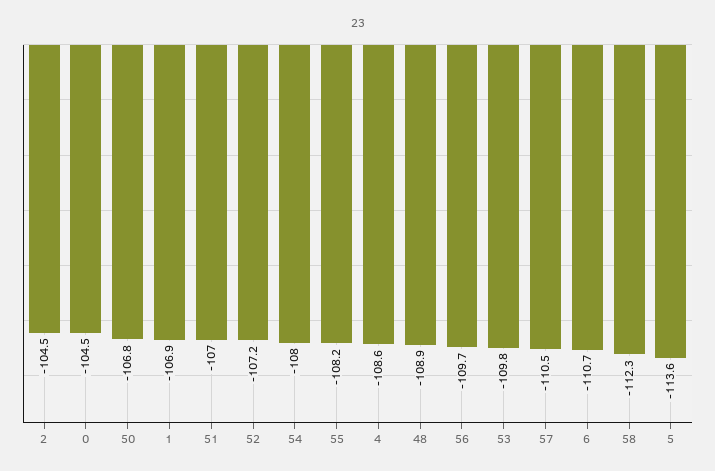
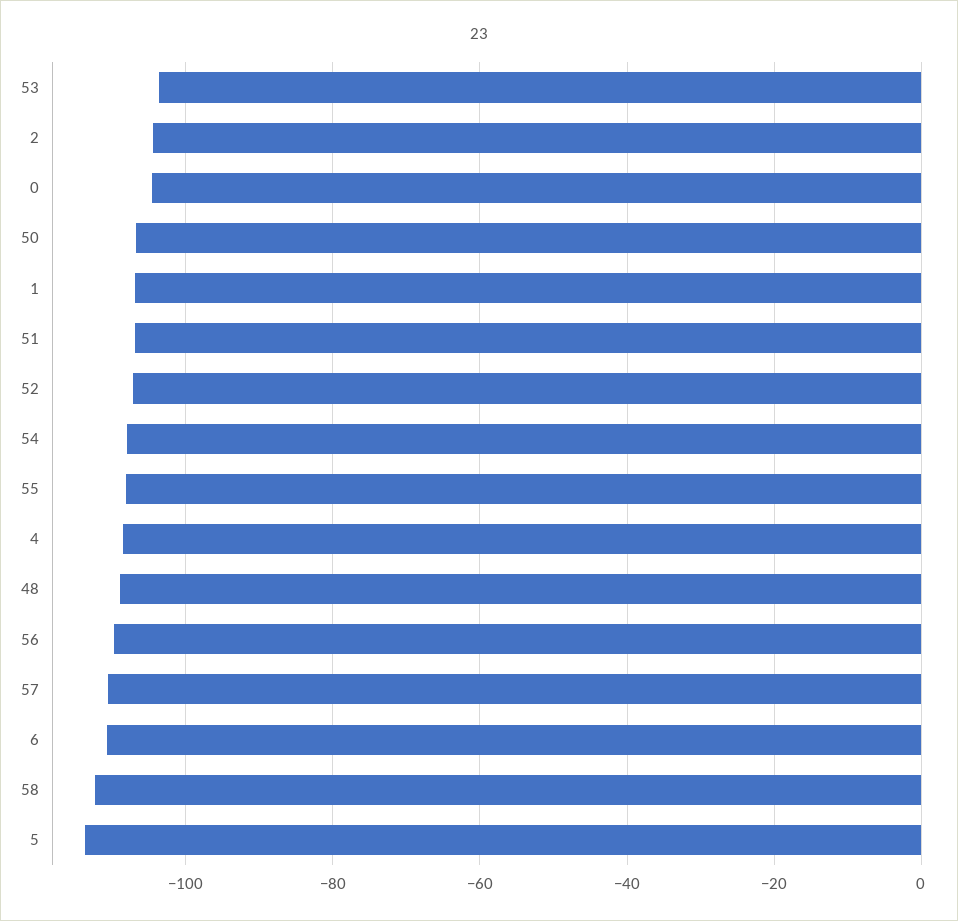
53: -109.8 -> -104

